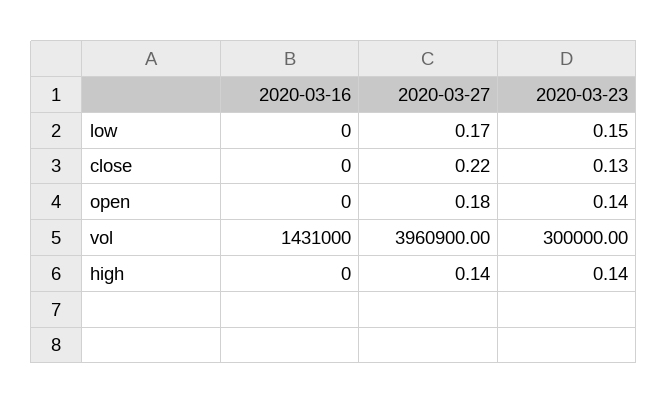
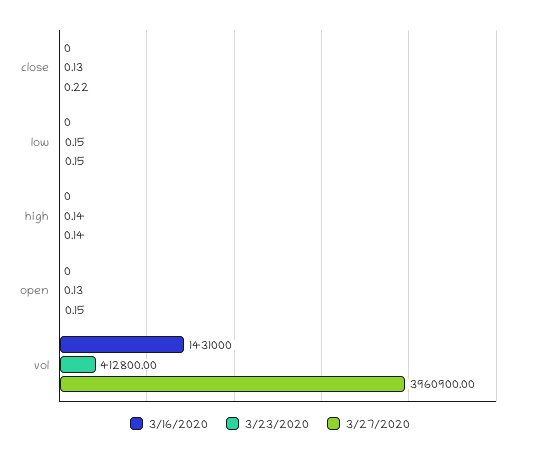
2020-03-27, low: 0.17 -> 0.15
2020-03-27, open: 0.18 -> 0.15
2020-03-23, open: 0.14 -> 0.13
2020-03-23, vol: 300000 -> 412800

